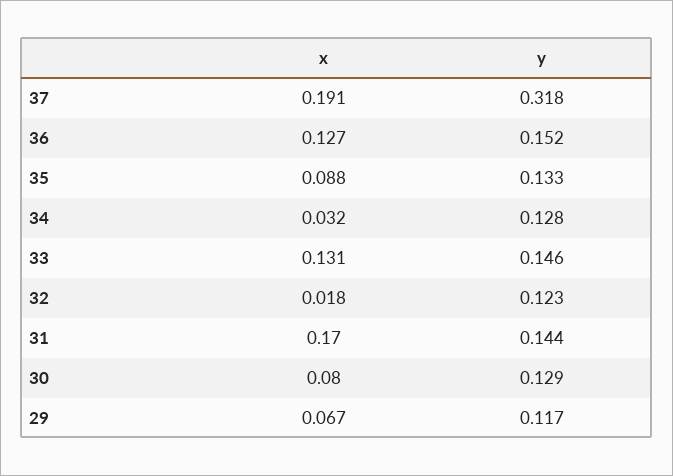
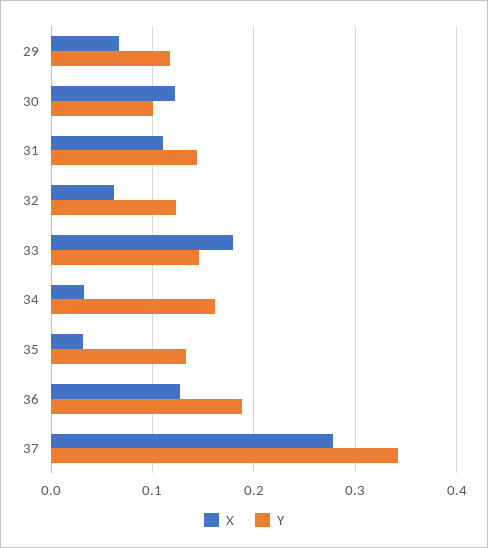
x, 37: 0.191 -> 0.28
y, 37: 0.318 -> 0.34
y, 36: 0.152 -> 0.19
x, 35: 0.088 -> 0.03
y, 34: 0.128 -> 0.16
x, 33: 0.131 -> 0.18
x, 32: 0.018 -> 0.06
x, 31: 0.17 -> 0.11
x, 30: 0.08 -> 0.12
y, 30: 0.129 -> 0.1

